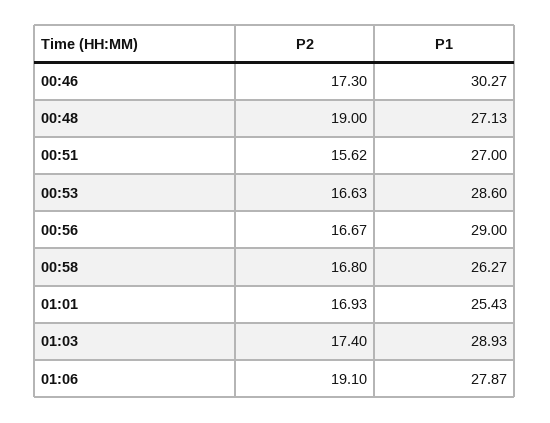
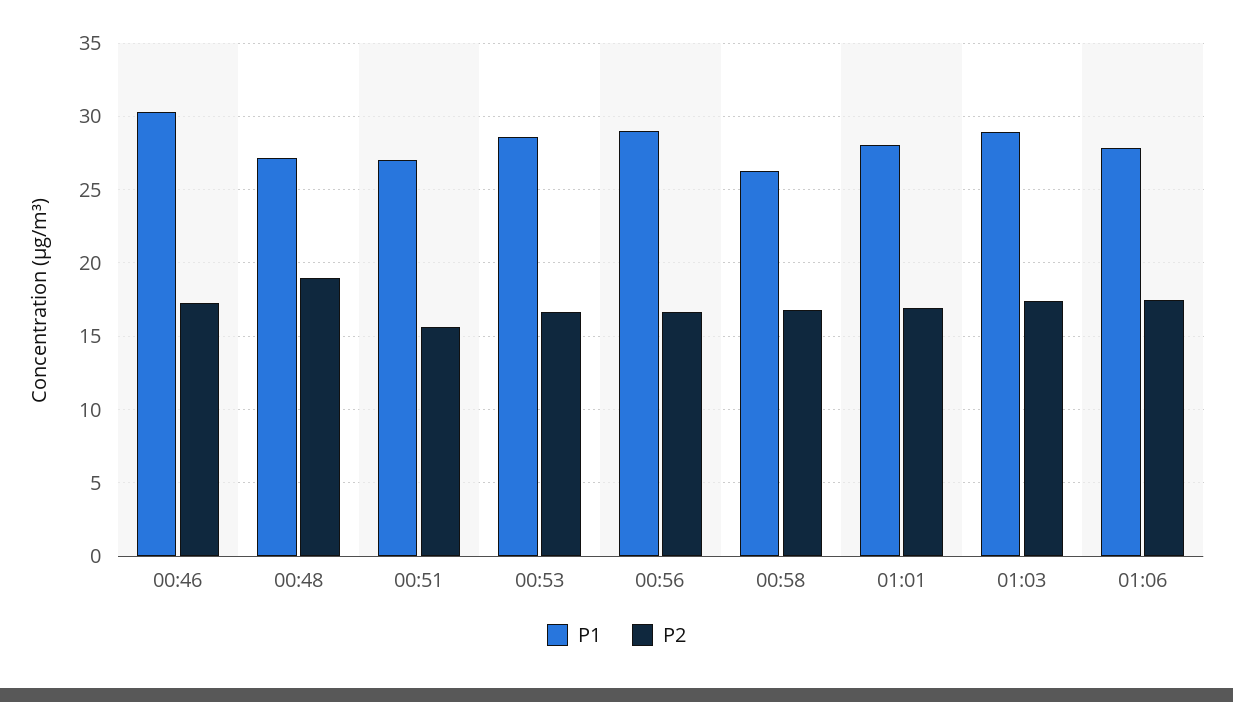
P1, 01:01: 25.43 -> 28
P2, 01:06: 19.1 -> 17.5

